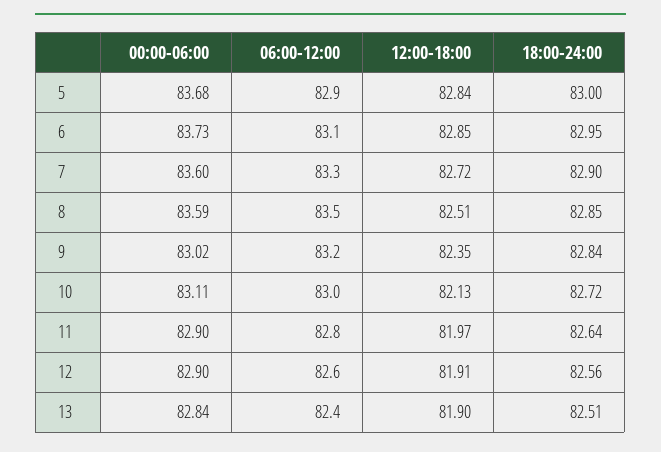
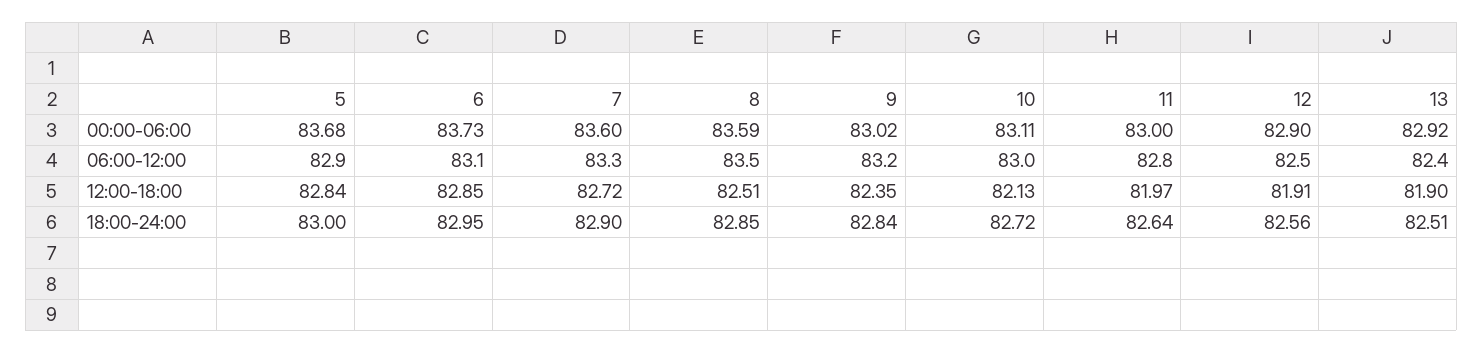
00:00-06:00, 11: 82.9 -> 83
06:00-12:00, 12: 82.6 -> 82.5
00:00-06:00, 13: 82.84 -> 82.92

